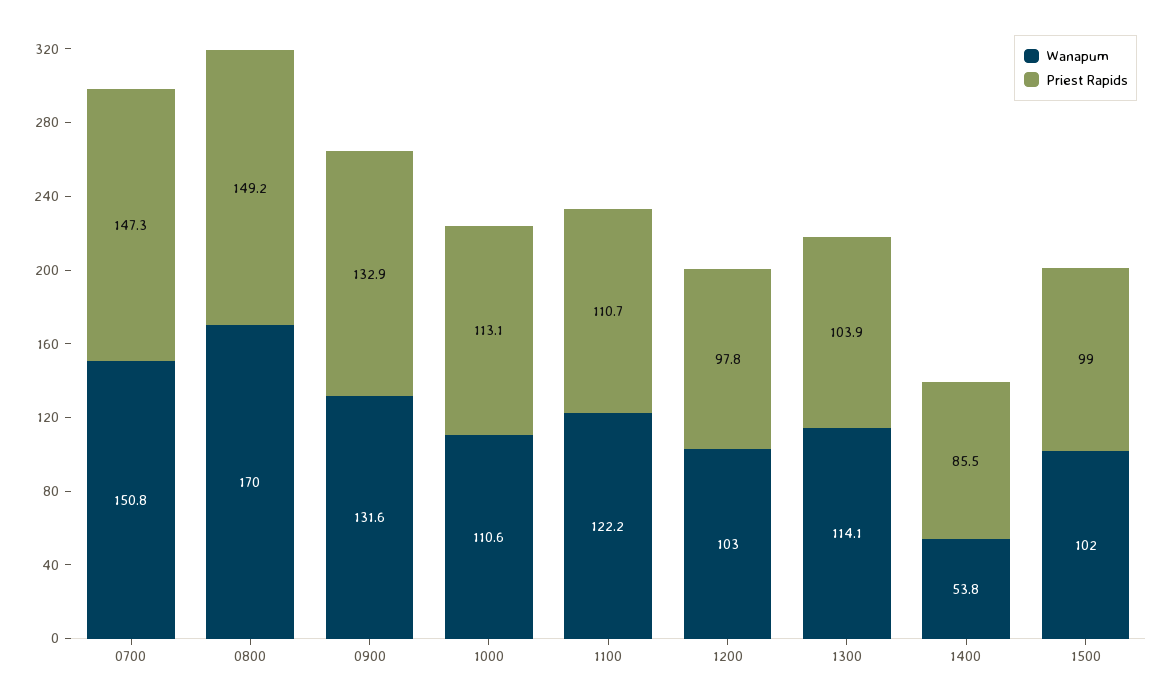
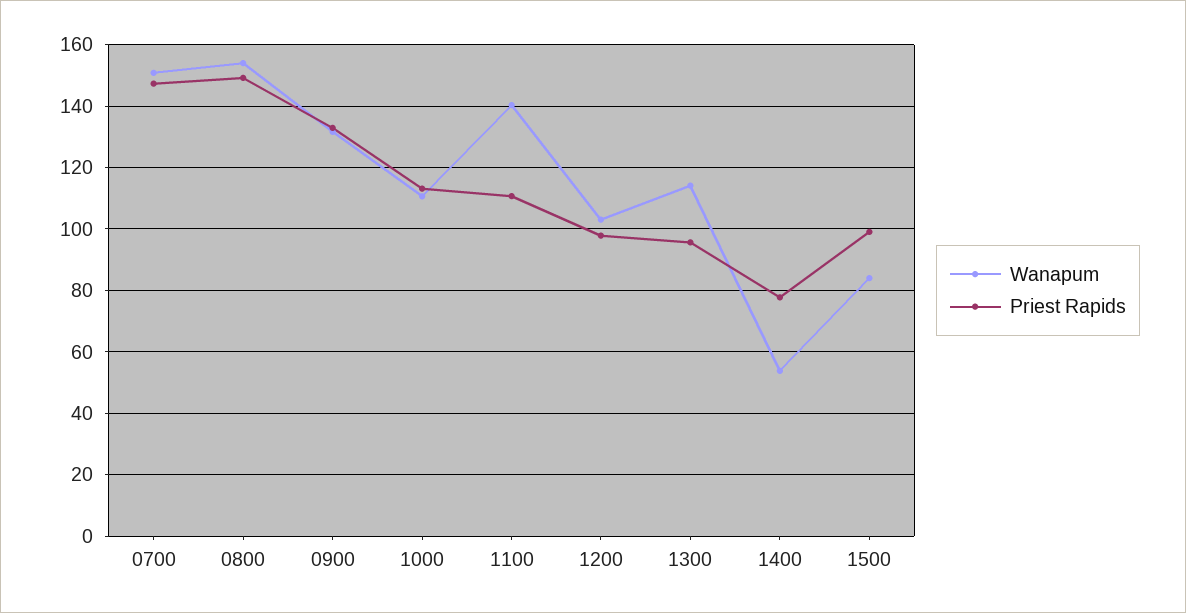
Wanapum, 0800: 170 -> 154
Wanapum, 1100: 122.2 -> 140
Priest Rapids, 1300: 103.9 -> 96
Priest Rapids, 1400: 85.5 -> 78
Wanapum, 1500: 102 -> 84

